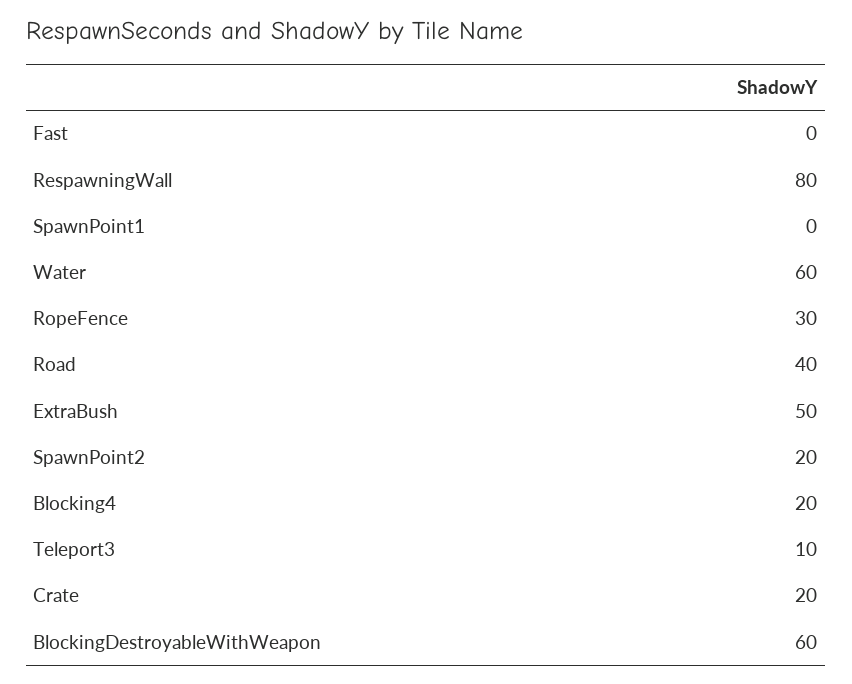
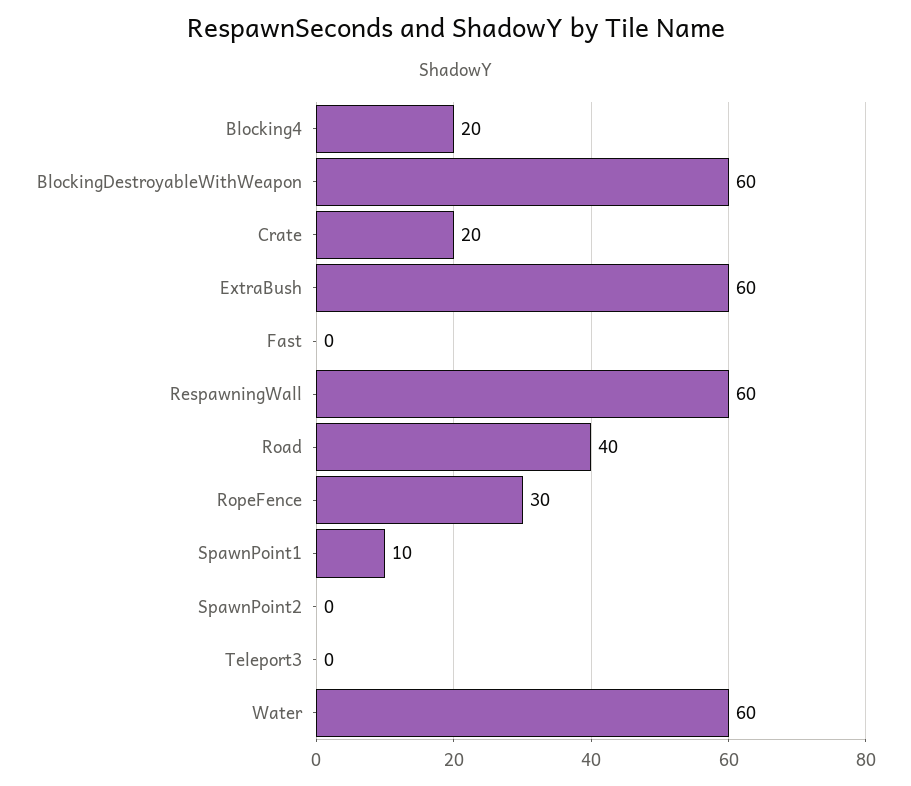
RespawningWall: 80 -> 60
SpawnPoint1: 0 -> 10
ExtraBush: 50 -> 60
SpawnPoint2: 20 -> 0
Teleport3: 10 -> 0

